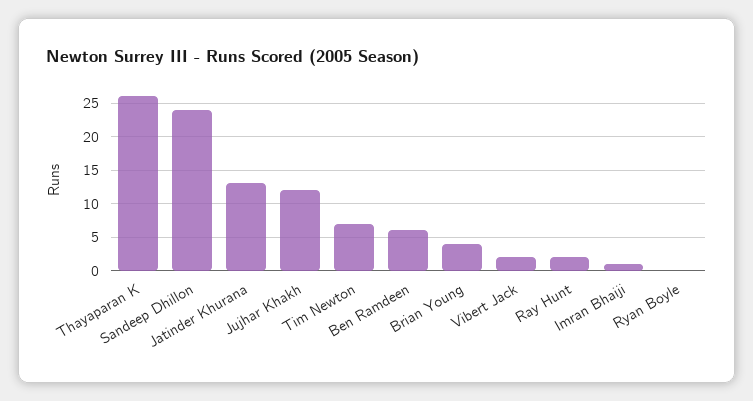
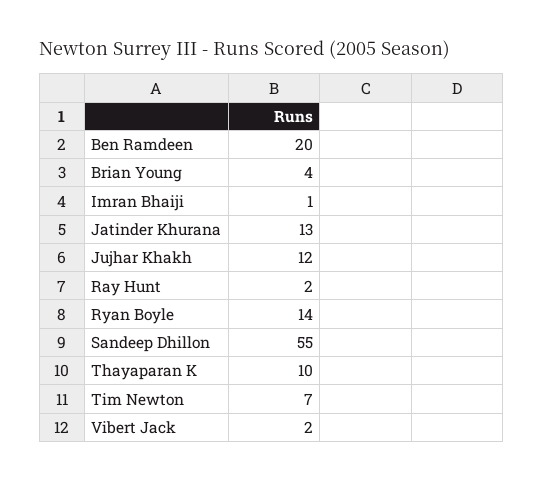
Thayaparan K: 26 -> 10
Sandeep Dhillon: 24 -> 55
Ben Ramdeen: 6 -> 20
Ryan Boyle: 0 -> 14

